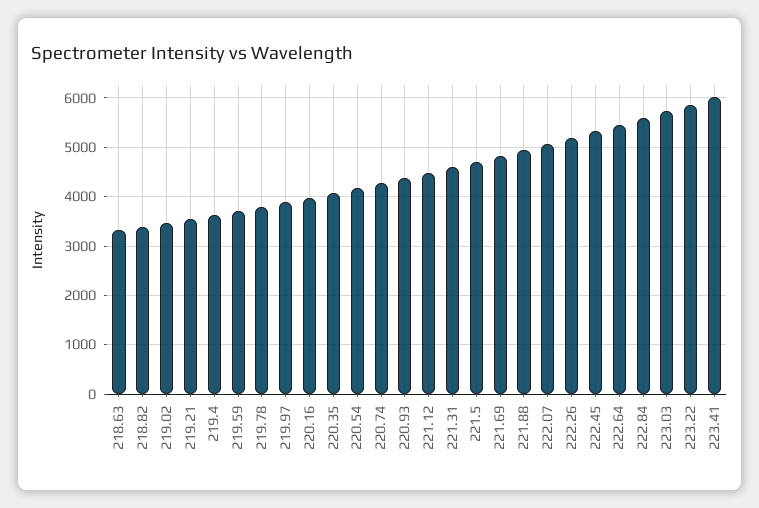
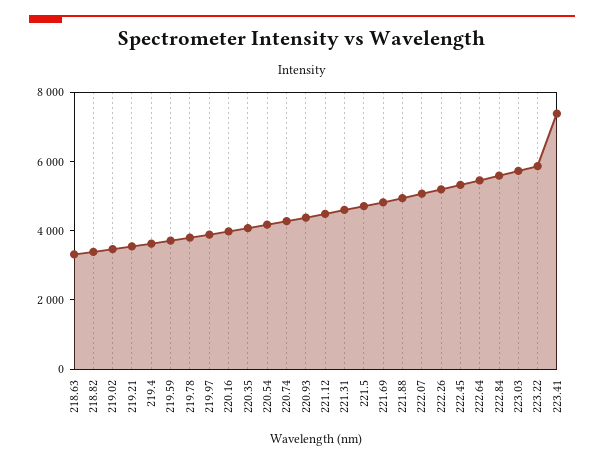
223.41: 6000 -> 7500

